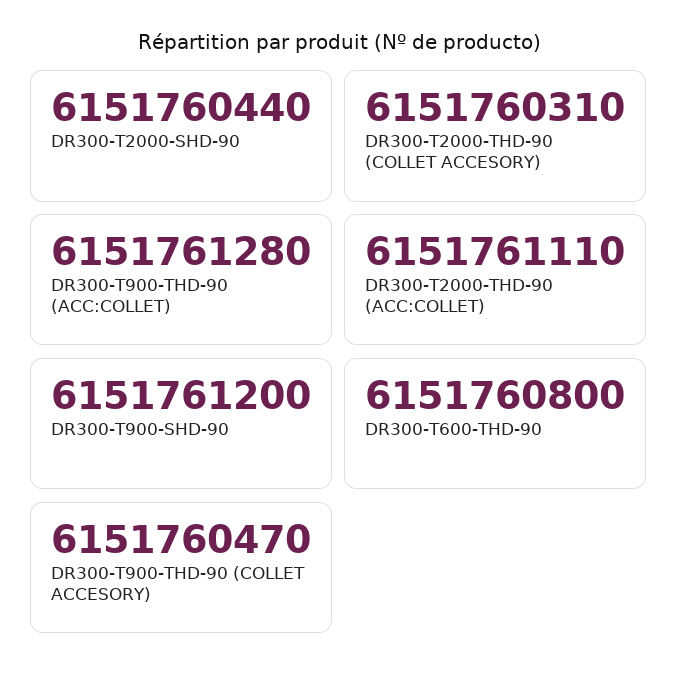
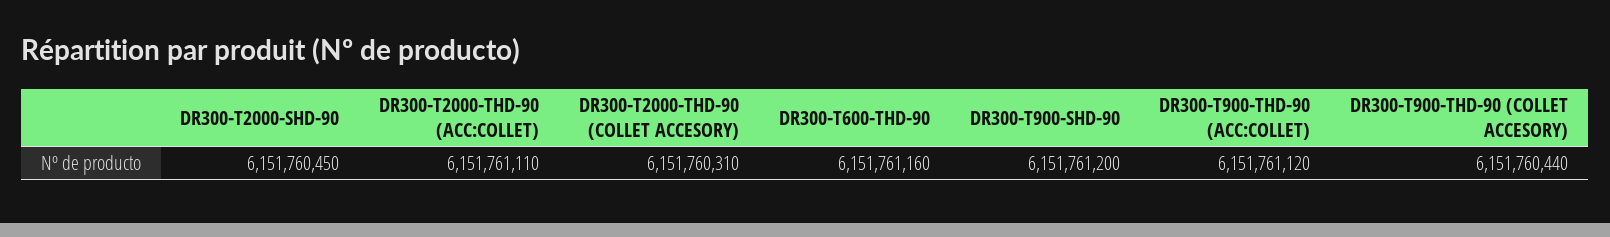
DR300-T2000-SHD-90: 6151760440 -> 6151760450
DR300-T900-THD-90 (ACC:COLLET): 6151761280 -> 6151761120
DR300-T600-THD-90: 6151760800 -> 6151761160
DR300-T900-THD-90 (COLLET ACCESORY): 6151760470 -> 6151760440

